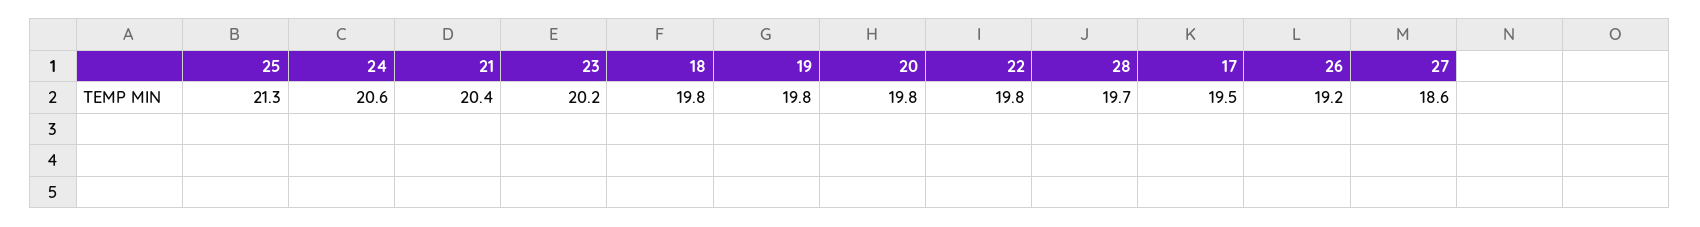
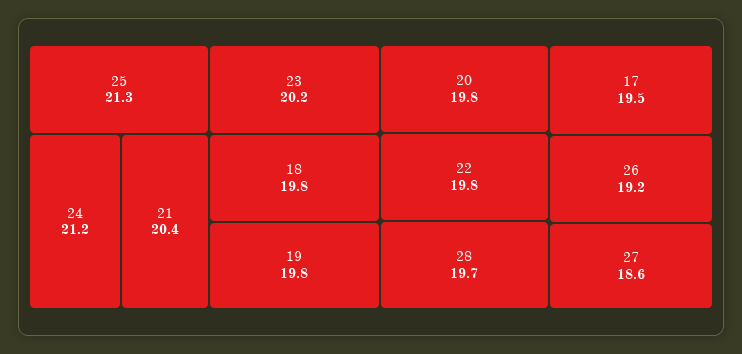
24: 20.6 -> 21.2

